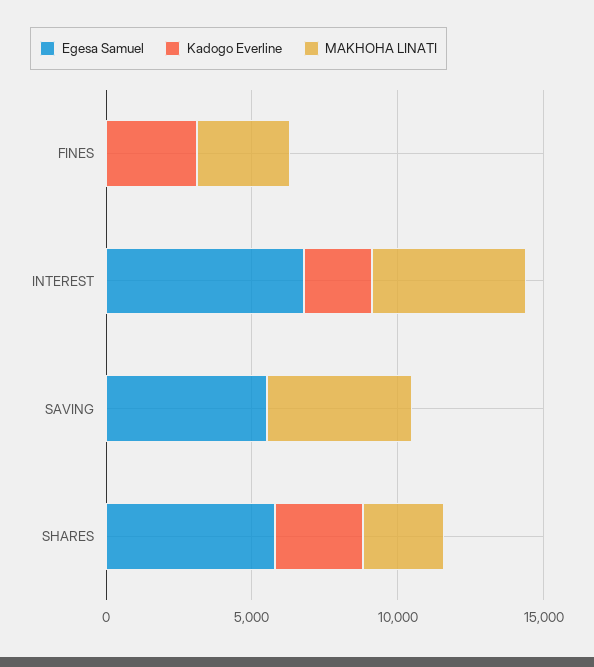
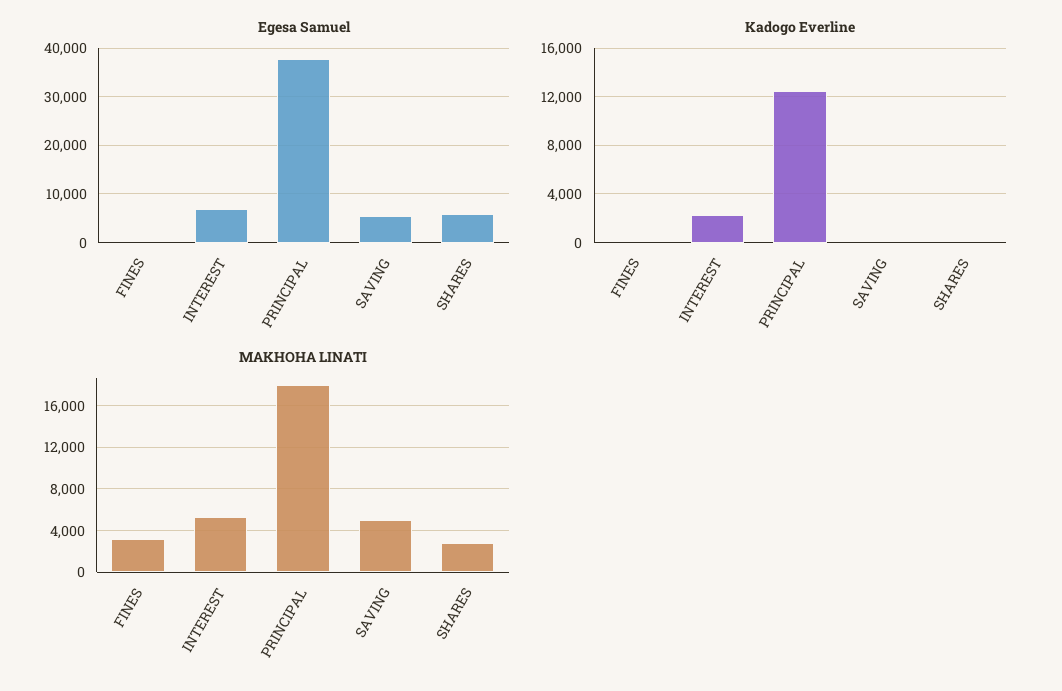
Kadogo Everline, FINES: 3000 -> 0
Kadogo Everline, SHARES: 3000 -> 0
Egesa Samuel, PRINCIPAL: none -> 38000
Kadogo Everline, PRINCIPAL: none -> 12500
MAKHOHA LINATI, PRINCIPAL: none -> 18000

